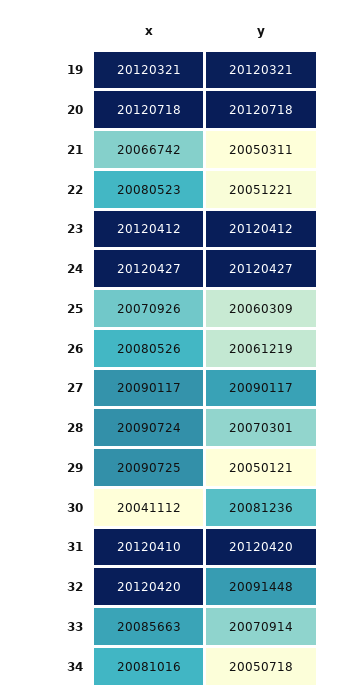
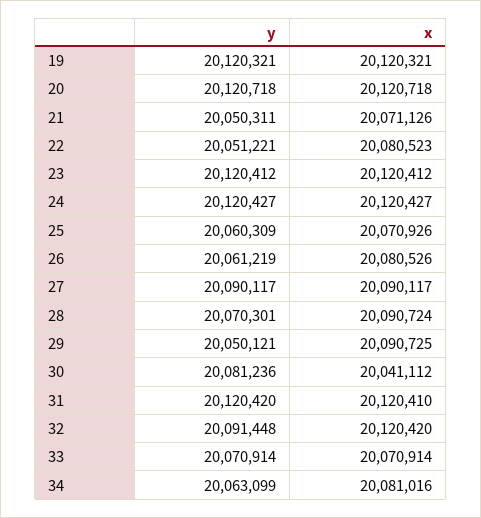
x, 21: 20066742 -> 20071126
x, 33: 20085663 -> 20070914
y, 34: 20050718 -> 20063099

